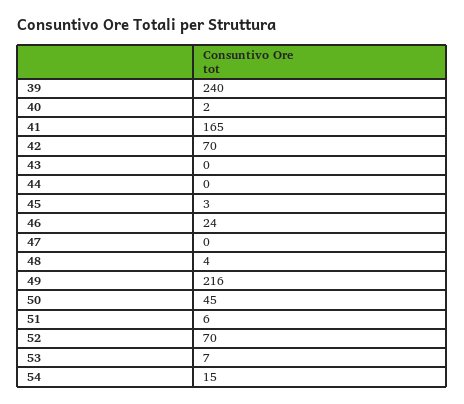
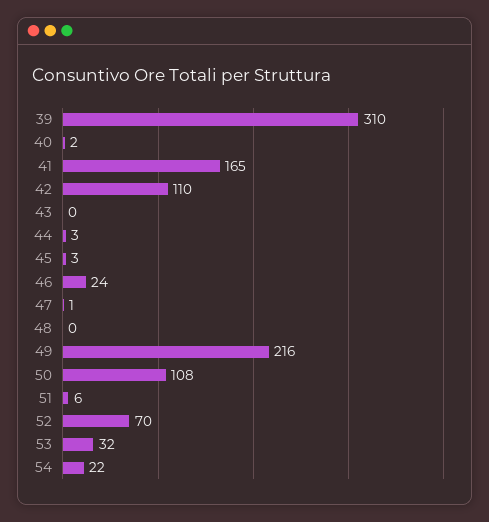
39: 240 -> 310
42: 70 -> 110
44: 0 -> 3
47: 0 -> 1
48: 4 -> 0
50: 45 -> 108
53: 7 -> 32
54: 15 -> 22

